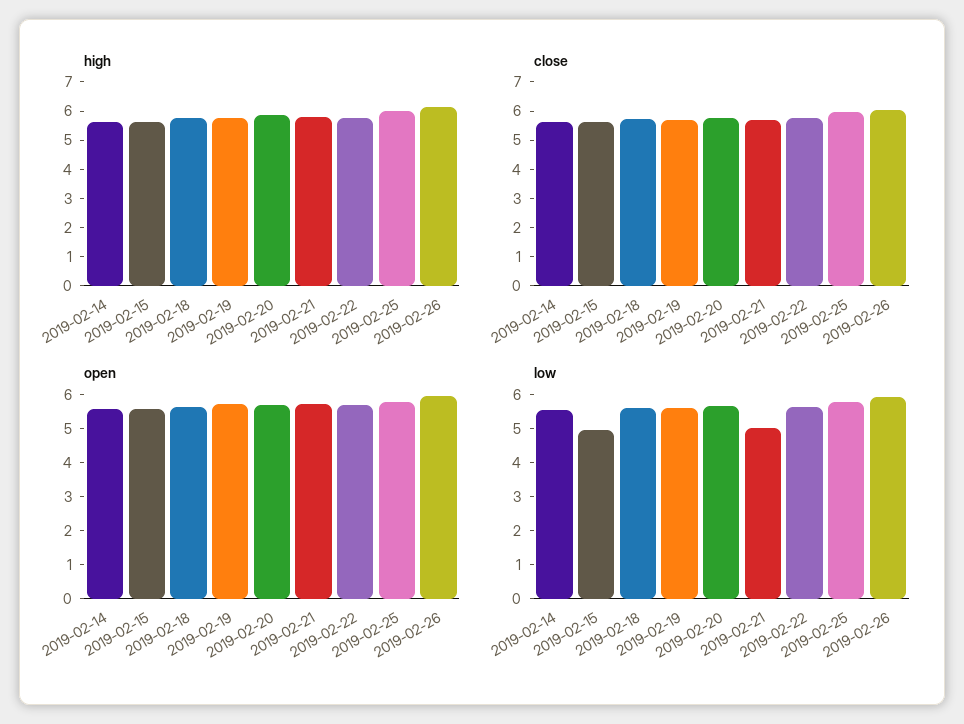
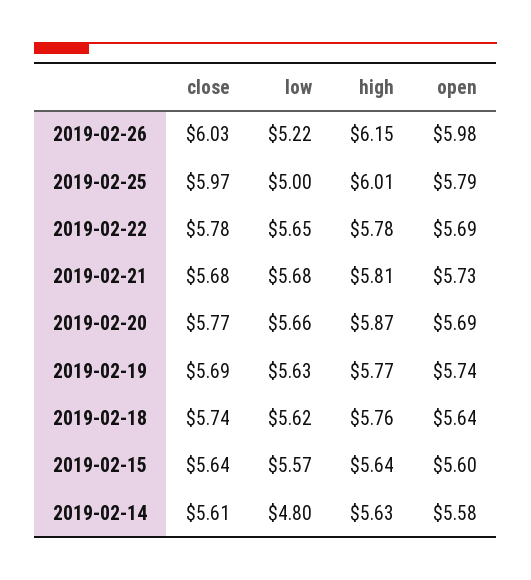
low, 2019-02-14: 5.5 -> 4.8
low, 2019-02-15: 5 -> 5.57
low, 2019-02-21: 5 -> 5.68
low, 2019-02-25: 5.75 -> 5
low, 2019-02-26: 6 -> 5.22

